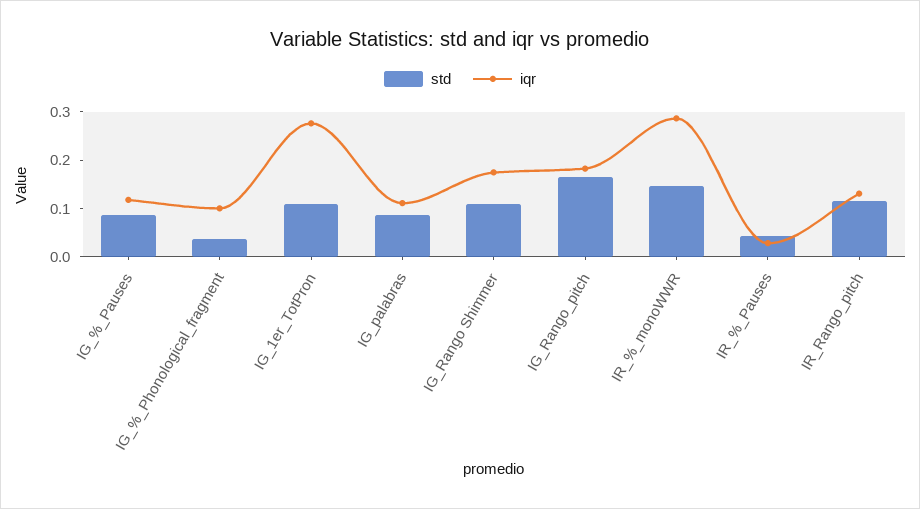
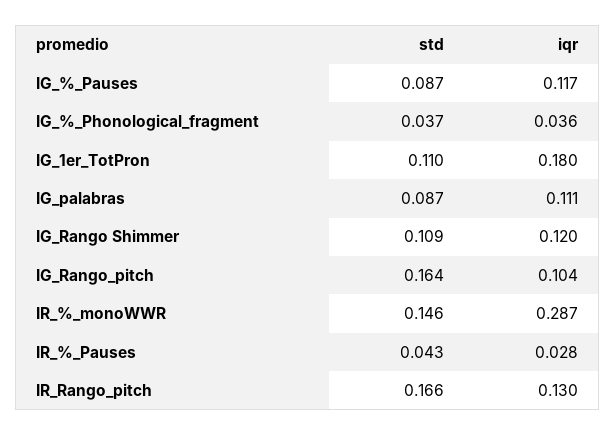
iqr, IG_%_Phonological_fragment: 0.1 -> 0.036
iqr, IG_1er_TotPron: 0.28 -> 0.18
iqr, IG_Rango Shimmer: 0.18 -> 0.12
iqr, IG_Rango_pitch: 0.18 -> 0.104
std, IR_Rango_pitch: 0.12 -> 0.166

